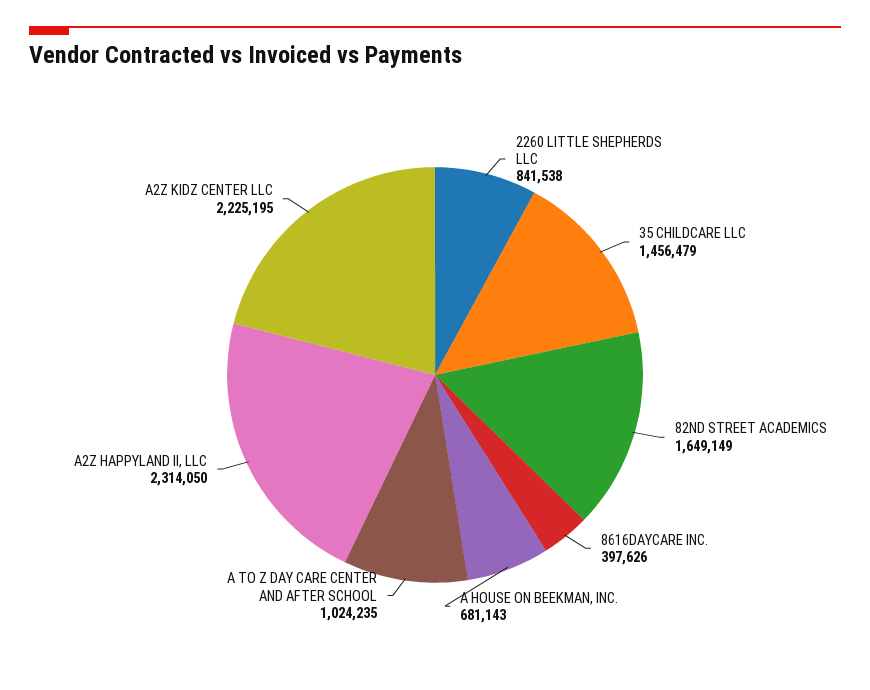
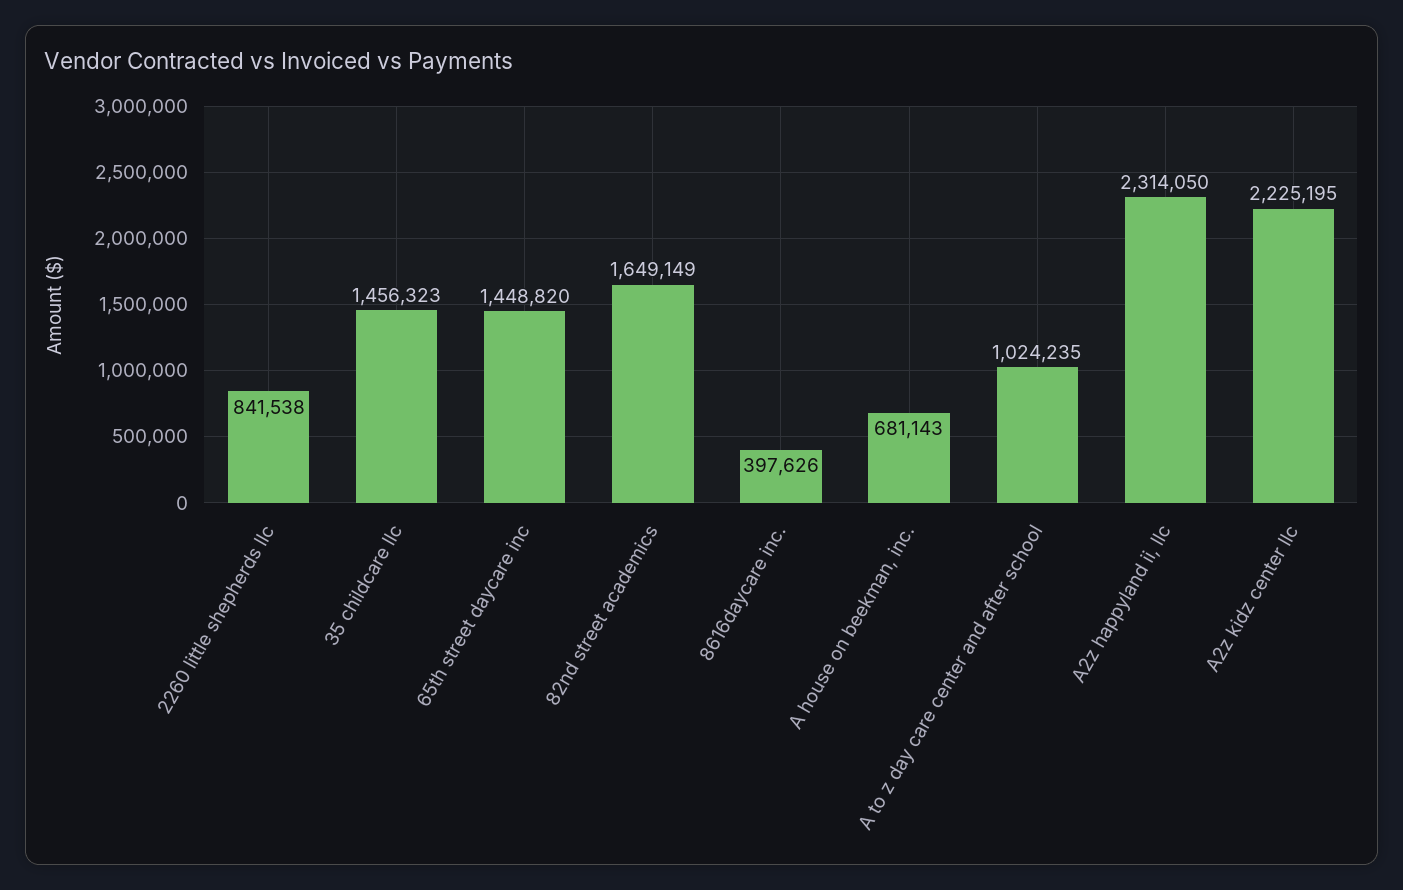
35 CHILDCARE LLC: 1456479 -> 1456323
65th street daycare inc: none -> 1448820

